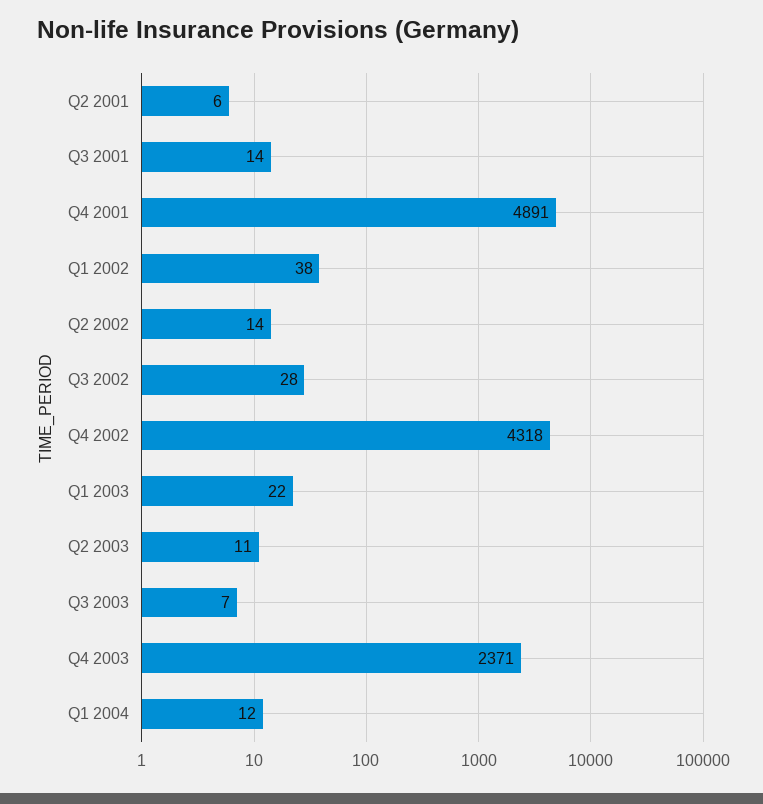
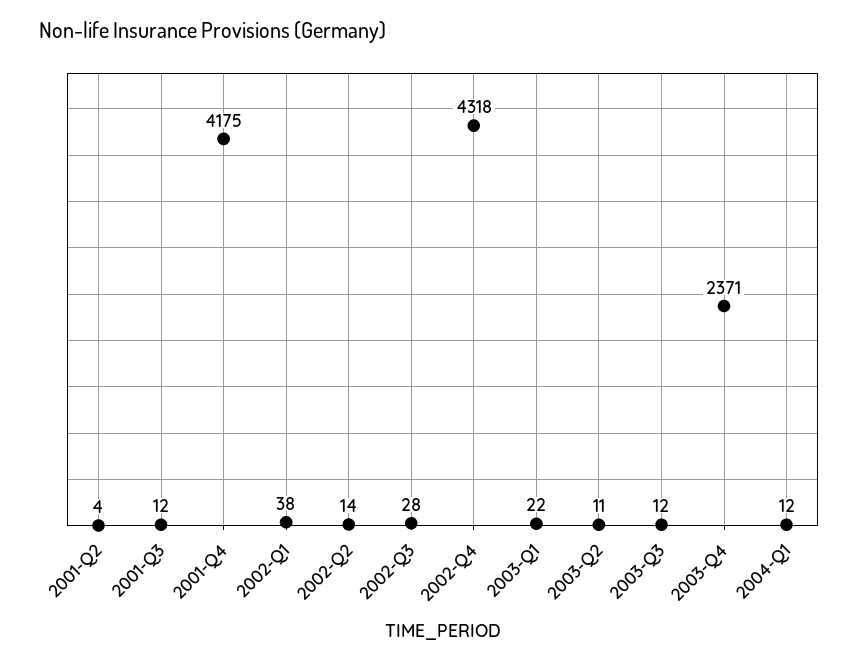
Q2 2001: 6 -> 4
Q3 2001: 14 -> 12
Q4 2001: 4891 -> 4175
Q3 2003: 7 -> 12

